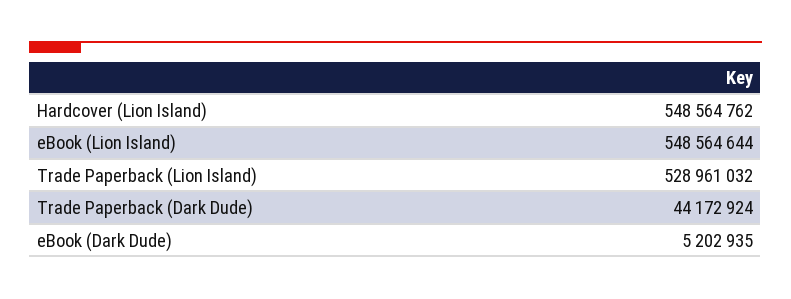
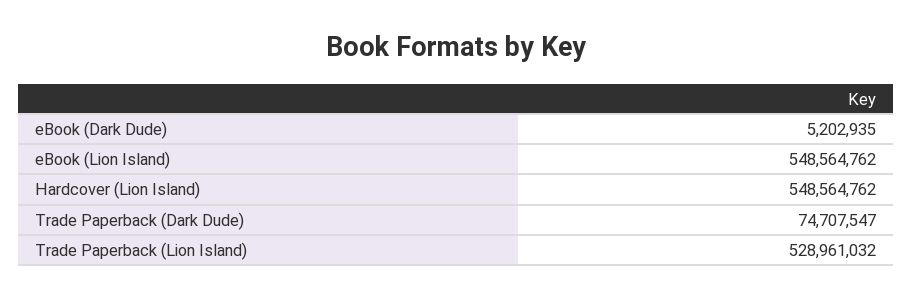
eBook (Lion Island): 548564644 -> 548564762
Trade Paperback (Dark Dude): 44172924 -> 74707547

